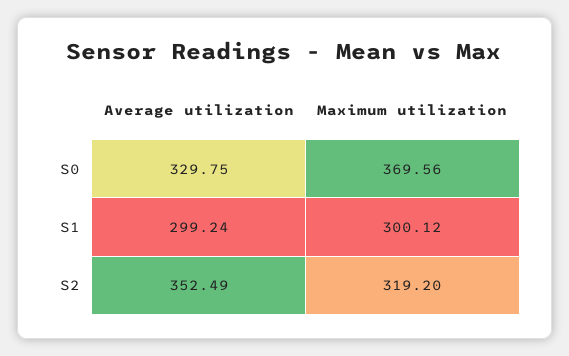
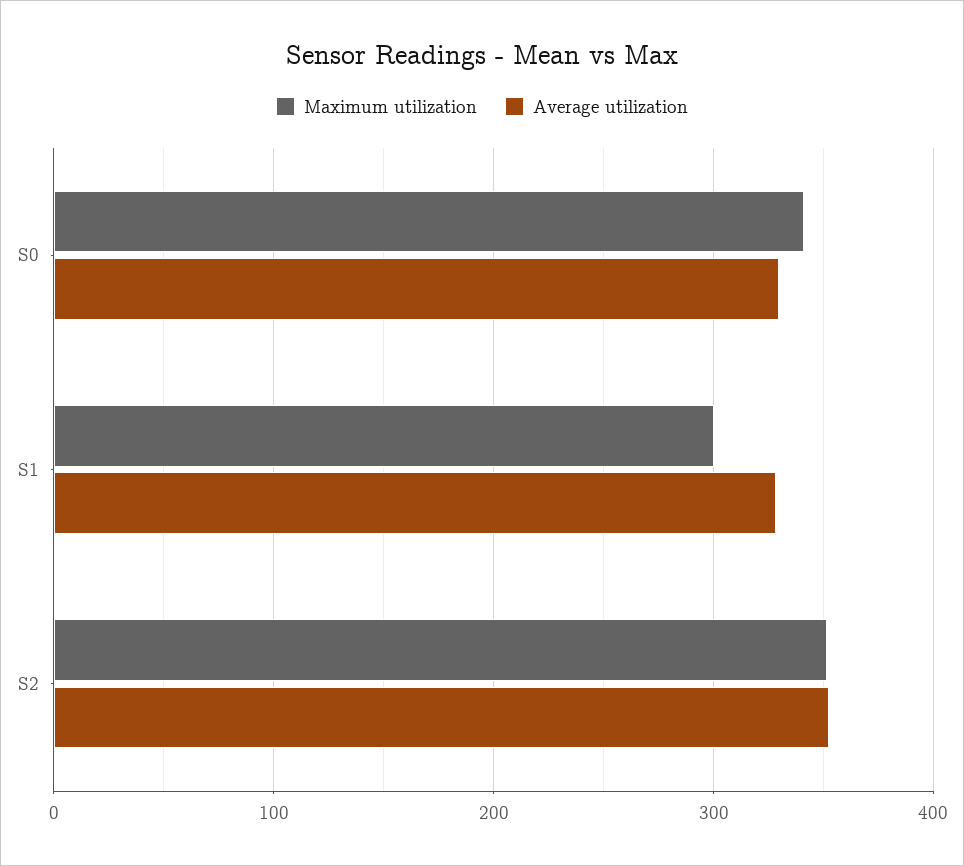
Maximum utilization, S0: 369.56 -> 340
Average utilization, S1: 299.24 -> 330
Maximum utilization, S2: 319.2 -> 350

